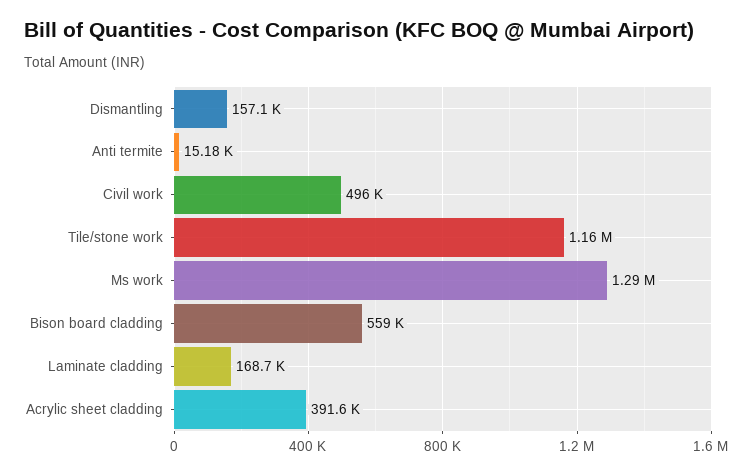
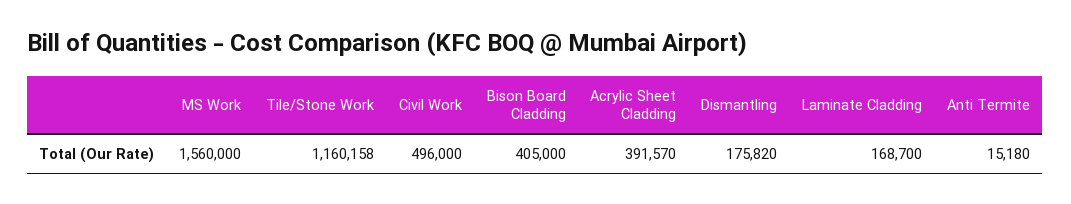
Dismantling: 157100 -> 175820
Ms work: 1290000 -> 1560000
Bison board cladding: 559000 -> 405000

